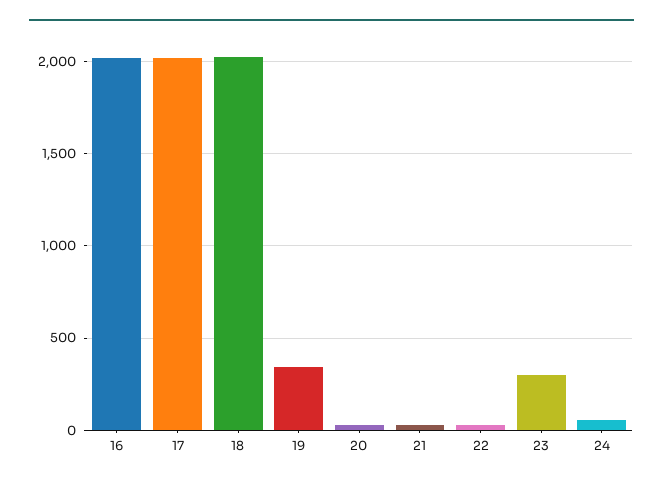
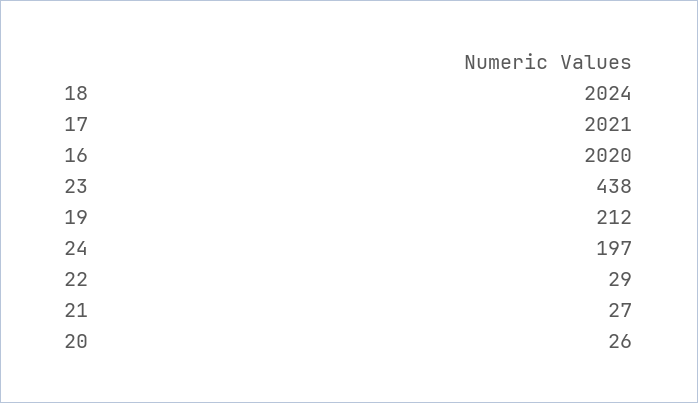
19: 350 -> 212
23: 300 -> 438
24: 50 -> 197

